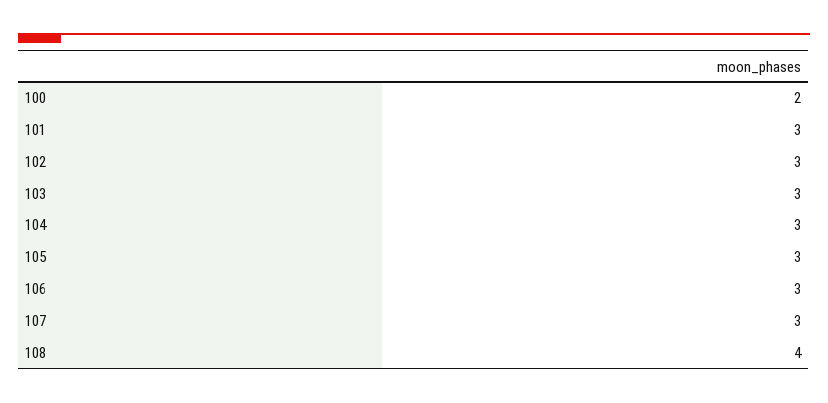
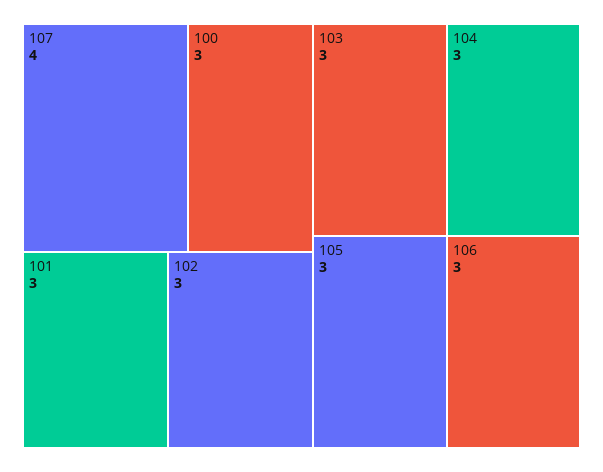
100: 2 -> 3
107: 3 -> 4
108: 4 -> none

